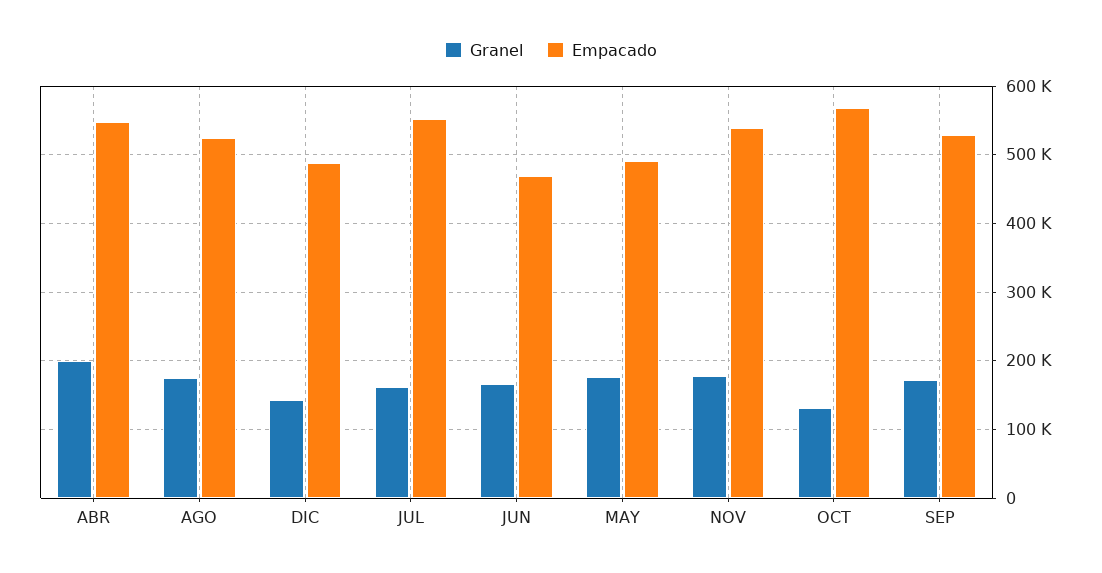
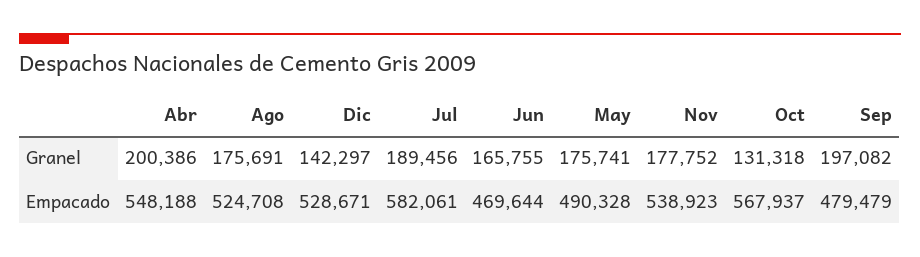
Empacado, DIC: 490000 -> 528671
Granel, JUL: 160000 -> 189456
Empacado, JUL: 550000 -> 582061
Granel, SEP: 170000 -> 197082
Empacado, SEP: 530000 -> 479479

